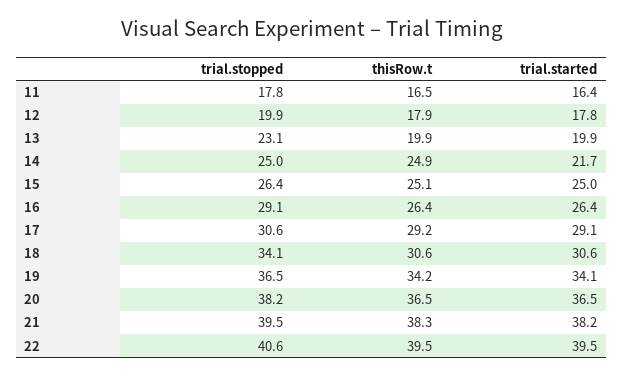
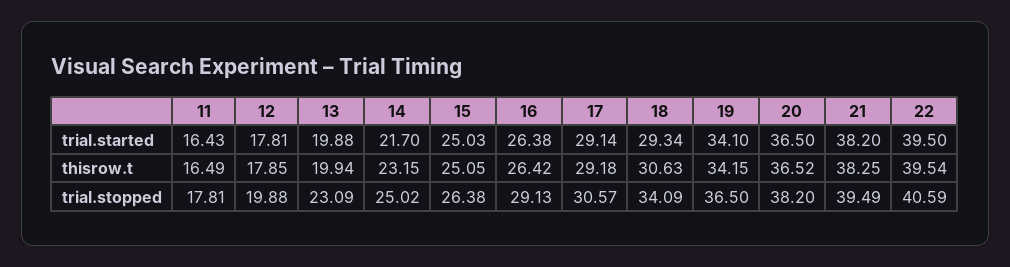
thisRow.t, 14: 24.9 -> 23.15
trial.started, 18: 30.6 -> 29.34

